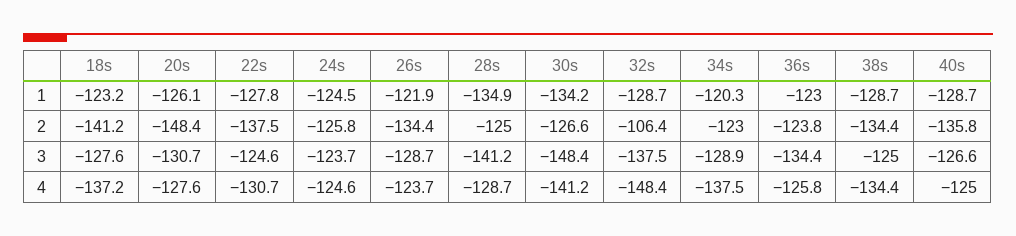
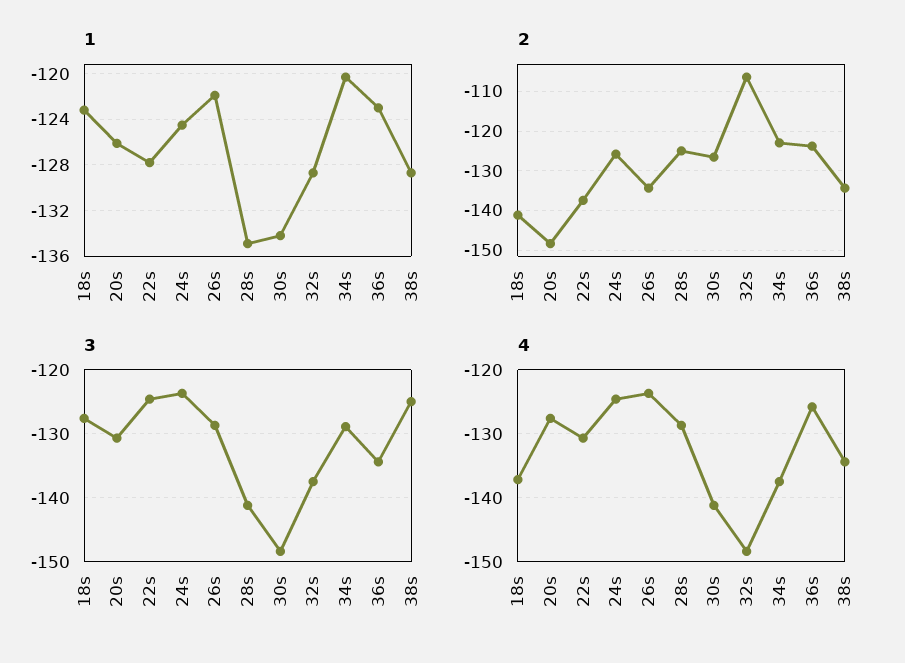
1, 40s: -128.7 -> none
2, 40s: -135.8 -> none
3, 40s: -126.6 -> none
4, 40s: -125 -> none

